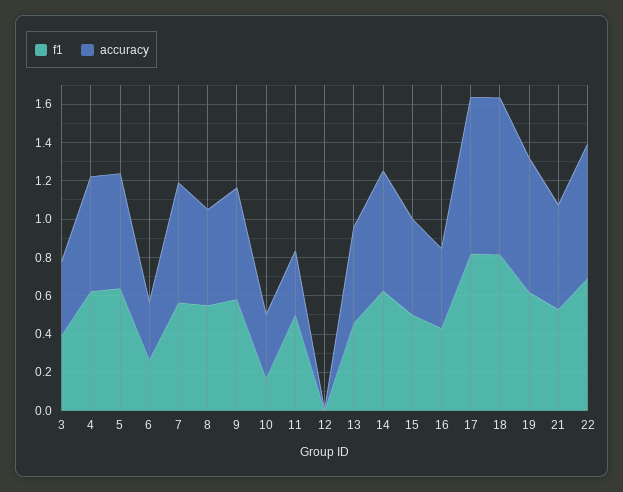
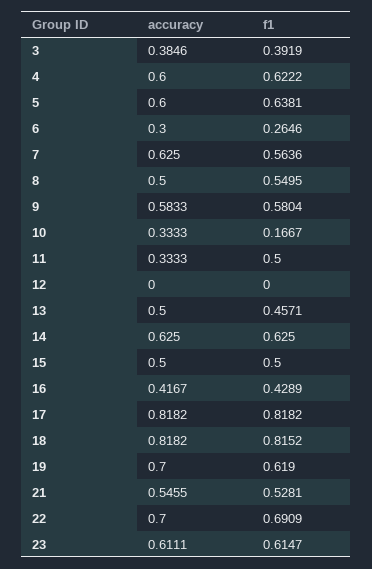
accuracy, 23: none -> 0.6111
f1, 23: none -> 0.6147

